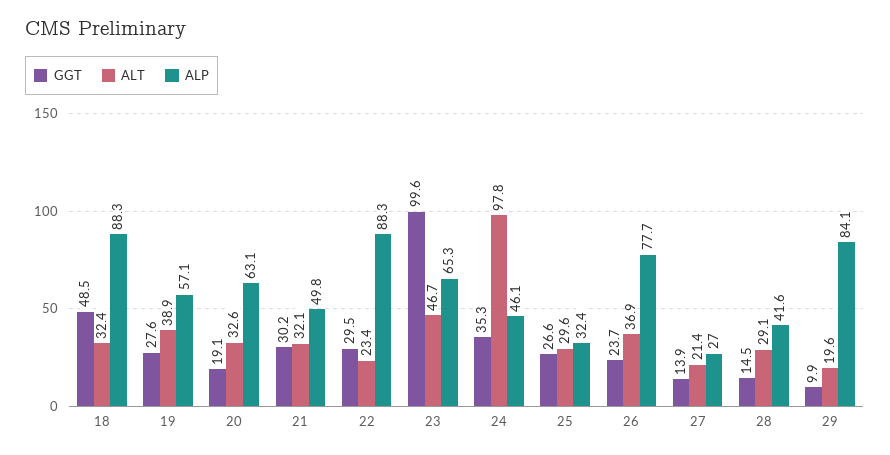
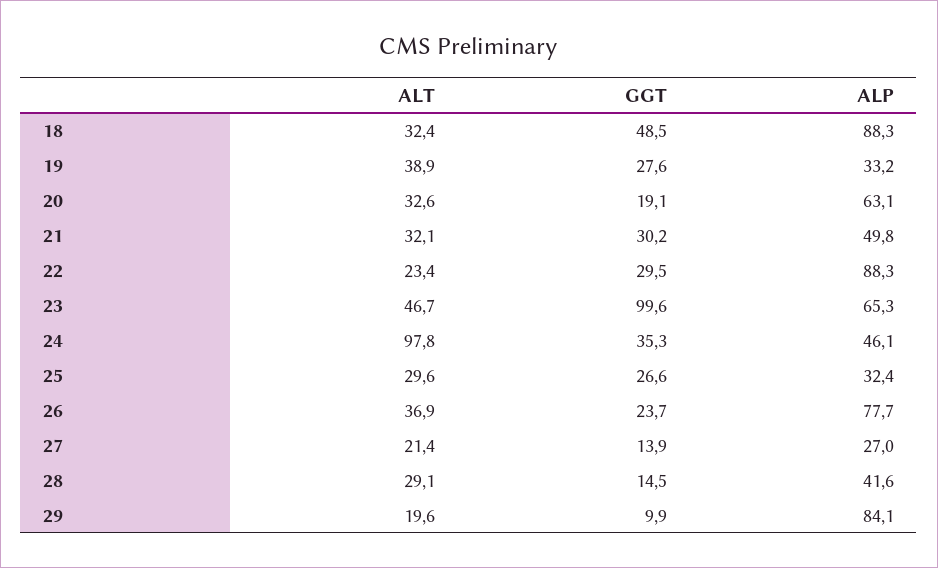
ALP, 19: 57.1 -> 33.2

